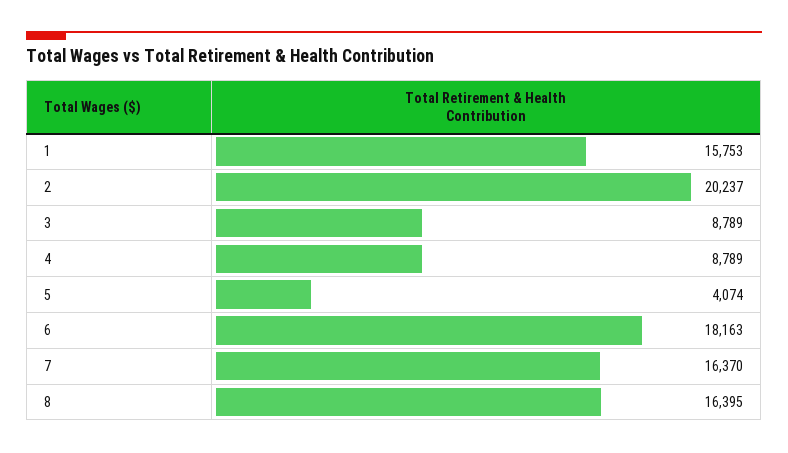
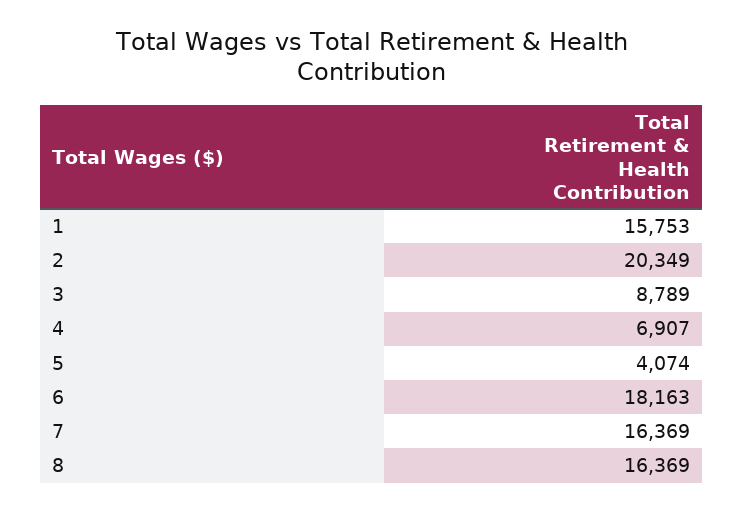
2: 20237 -> 20349
4: 8789 -> 6907
7: 16370 -> 16369
8: 16395 -> 16369

